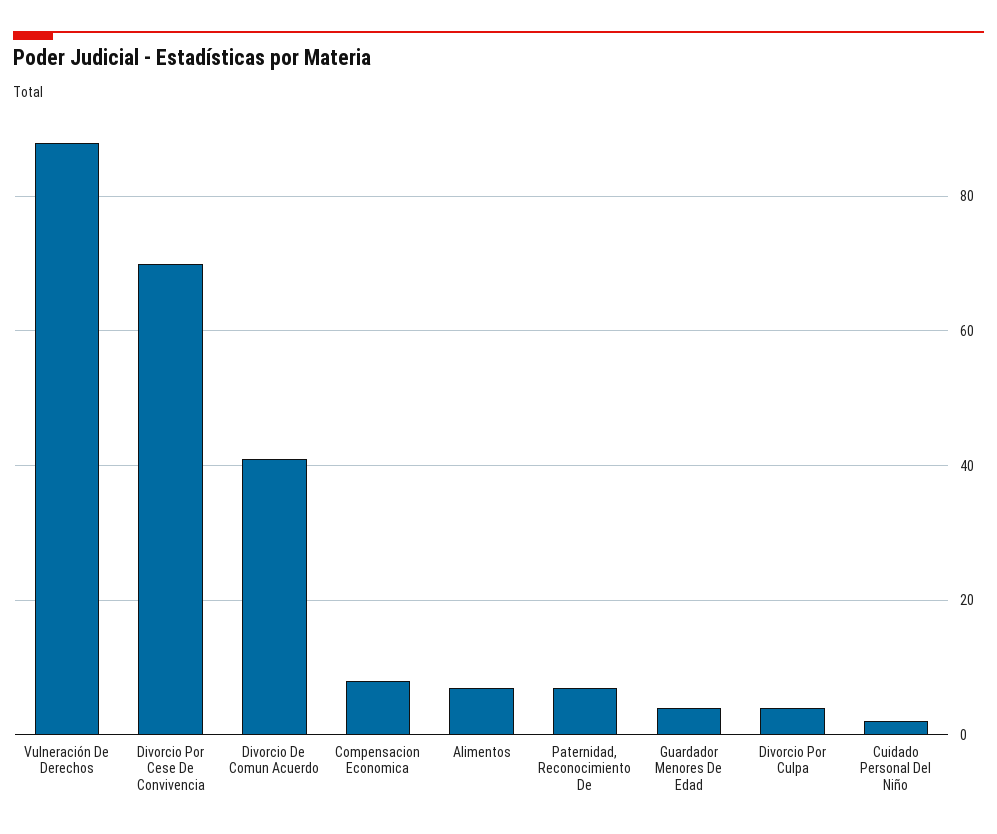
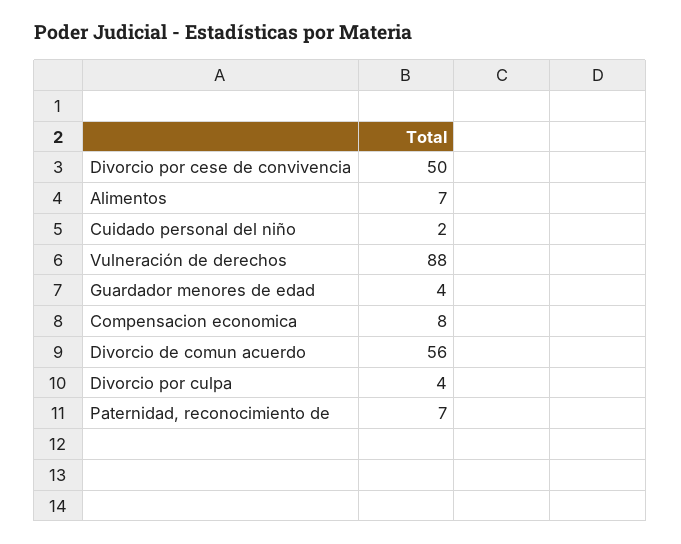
Divorcio Por Cese De Convivencia: 70 -> 50
Divorcio De Comun Acuerdo: 40 -> 56

